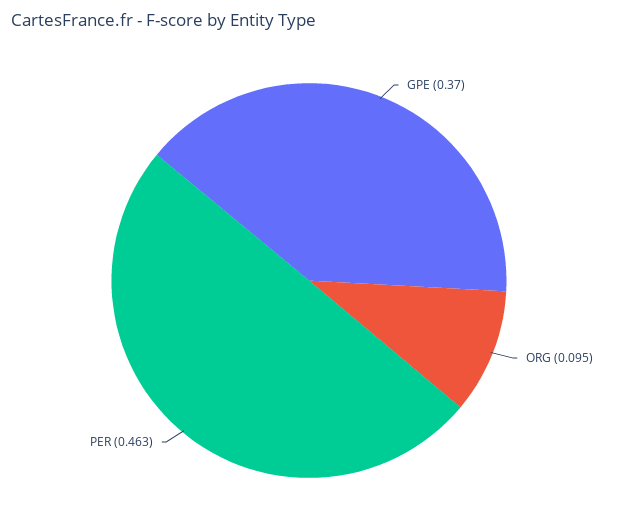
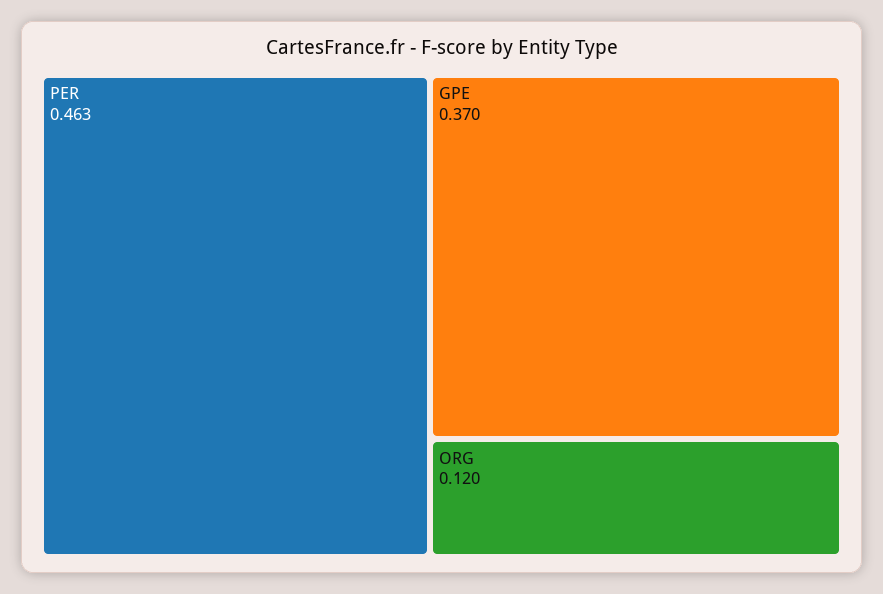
ORG: 0.095 -> 0.12

